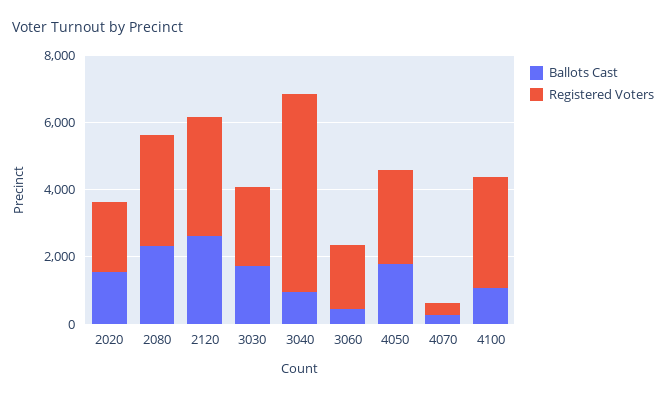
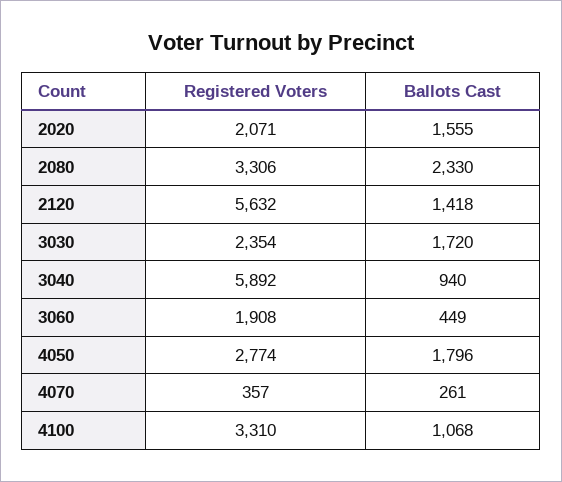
Ballots Cast, 2120: 2500 -> 1418
Registered Voters, 2120: 3500 -> 5632

